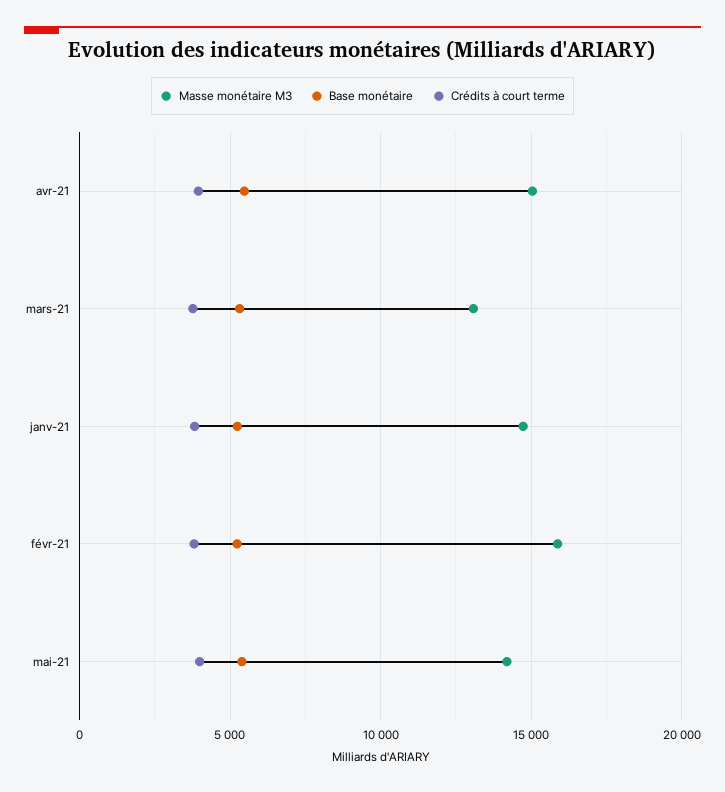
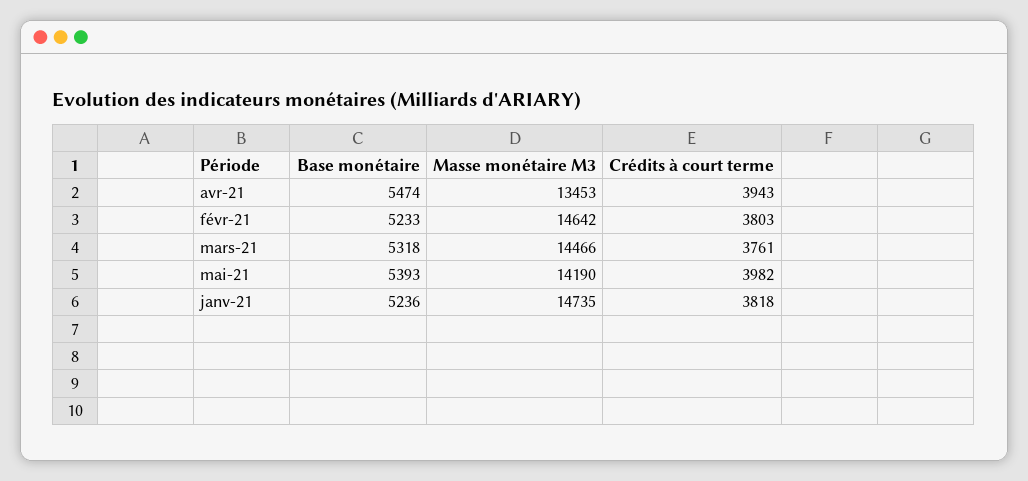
Masse monétaire M3, avr-21: 15000 -> 13453
Masse monétaire M3, mars-21: 13000 -> 14466
Masse monétaire M3, févr-21: 16000 -> 14642

